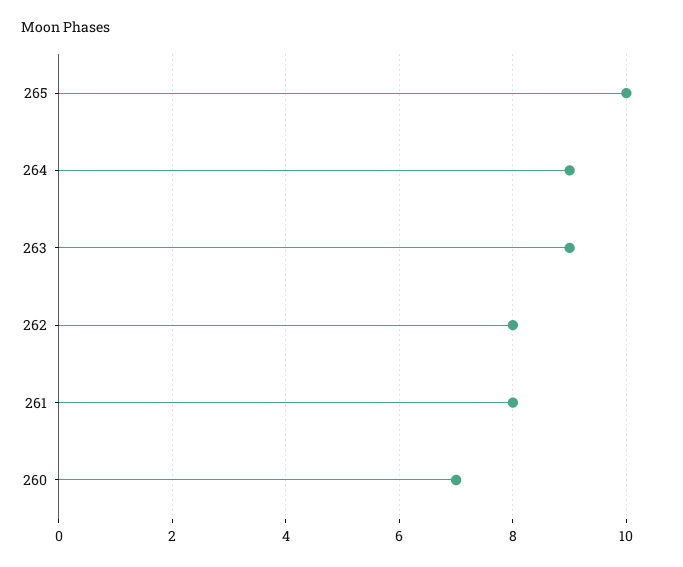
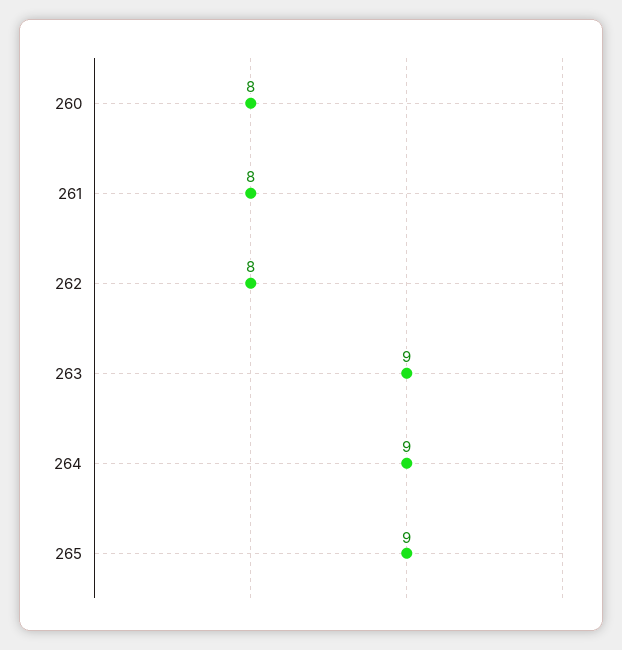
265: 10 -> 9
260: 7 -> 8

